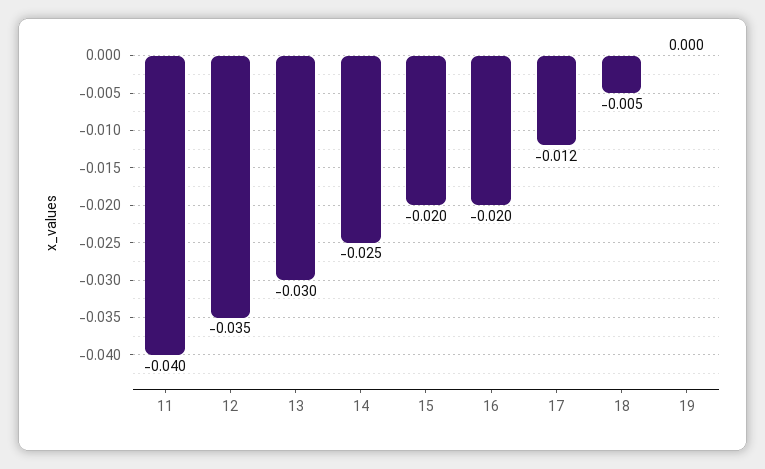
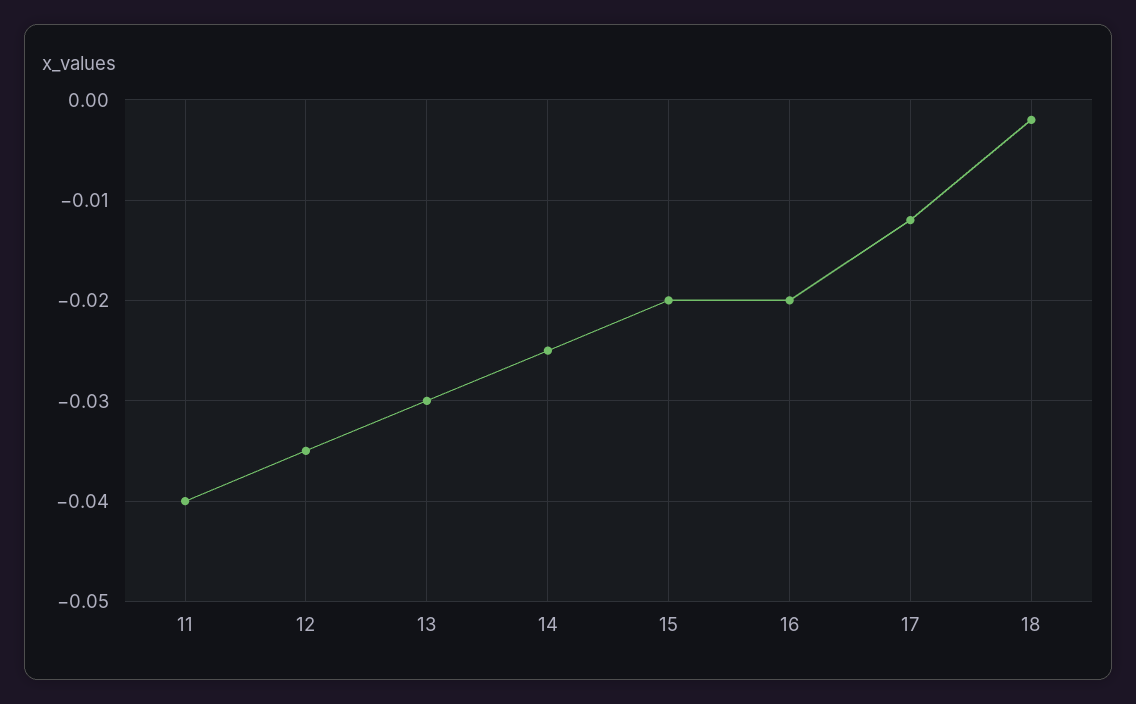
18: -0.005 -> -0.002
19: 0 -> none

